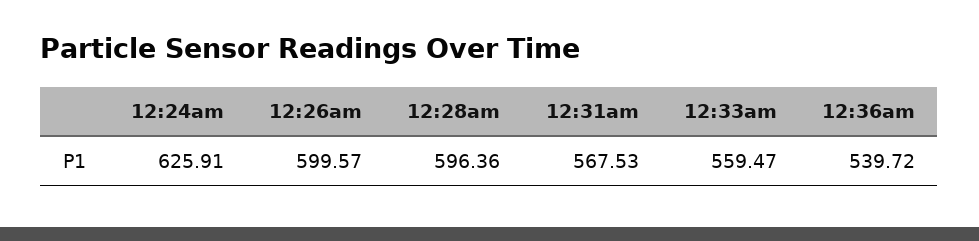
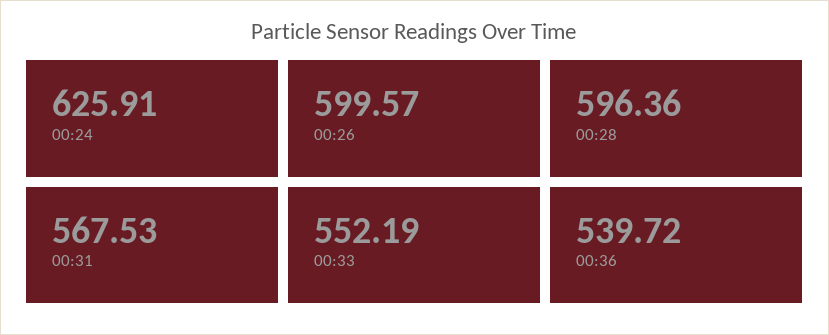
12:33am: 559.47 -> 552.19

